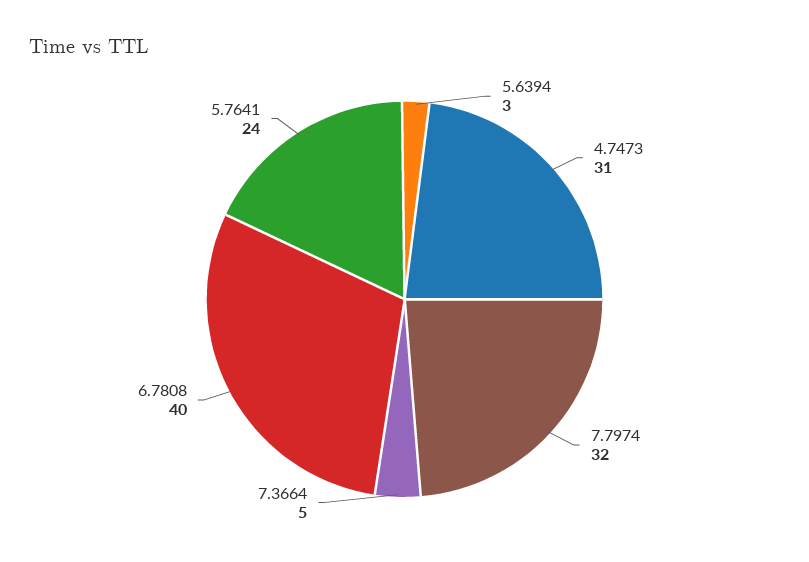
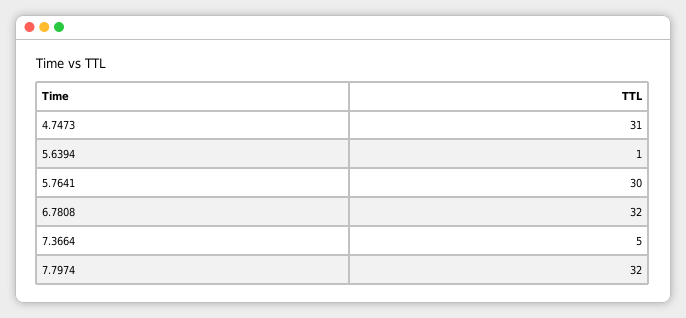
5.6394: 3 -> 1
6.7808: 40 -> 32
5.7641: 24 -> 30

